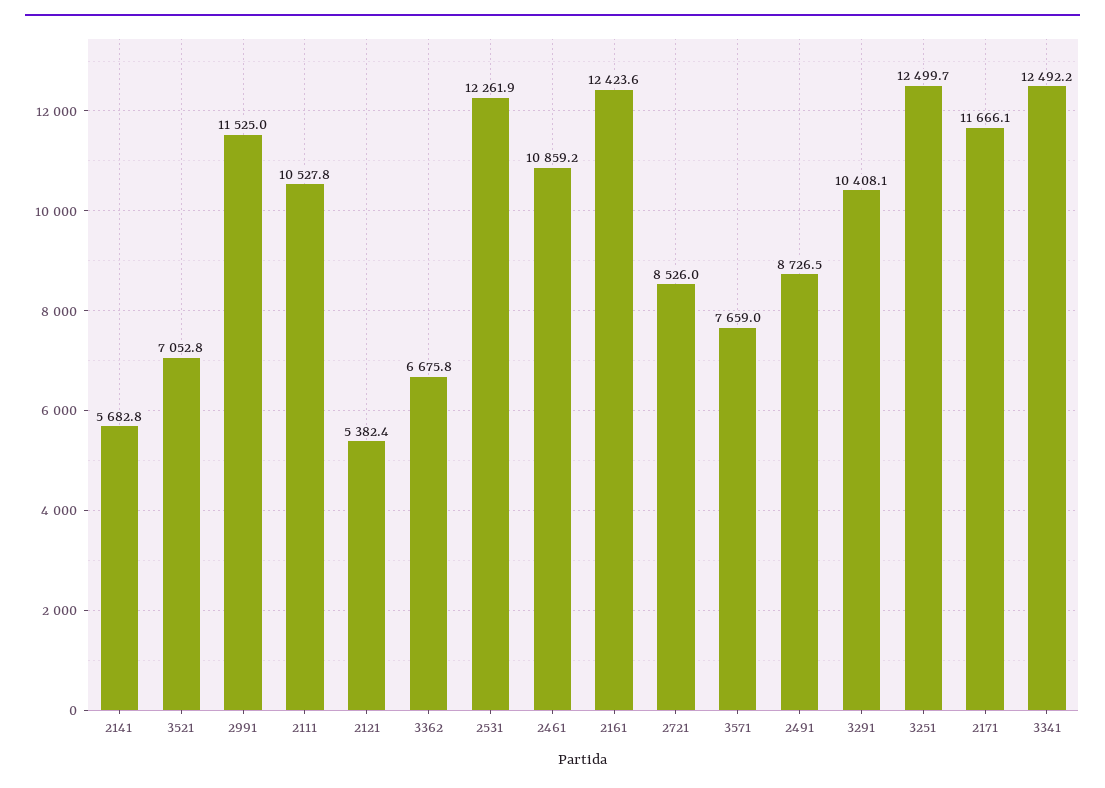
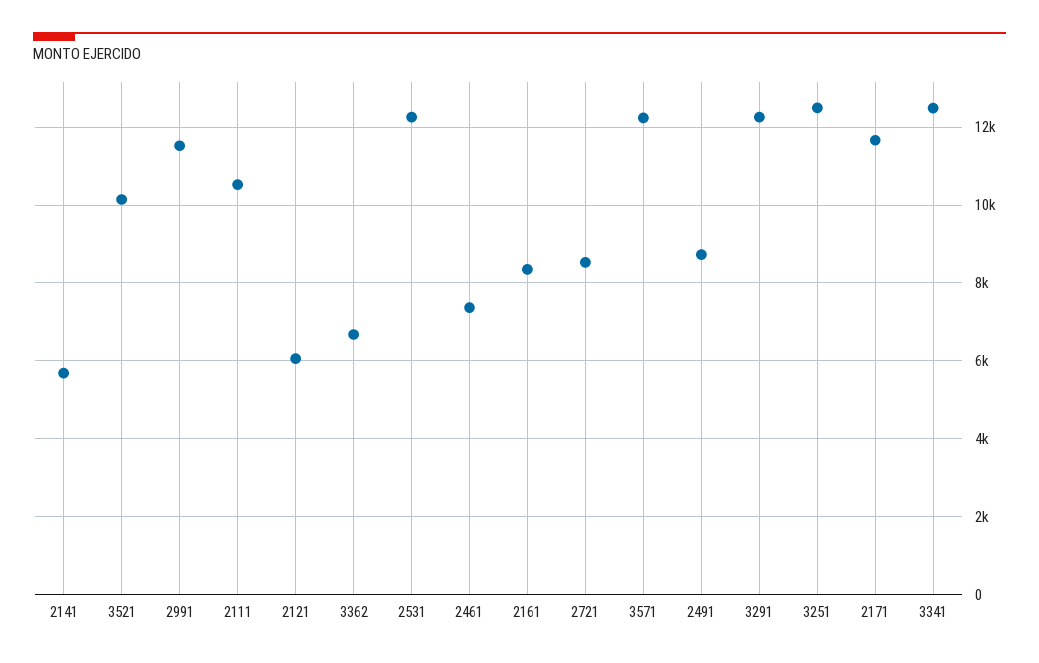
3521: 7052.8 -> 10200
2121: 5382.4 -> 6000
2461: 10859.2 -> 7400
2161: 12423.6 -> 8400
3571: 7659 -> 12200
3291: 10408.1 -> 12200

